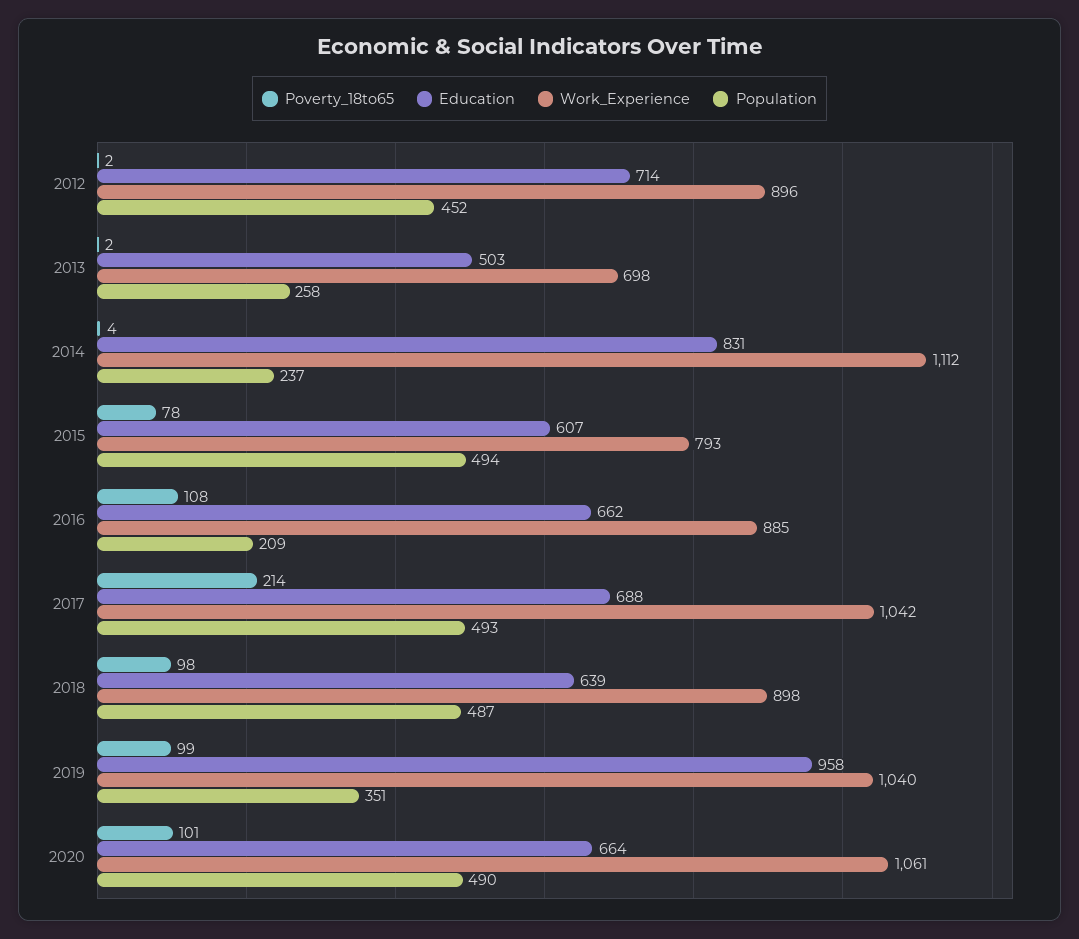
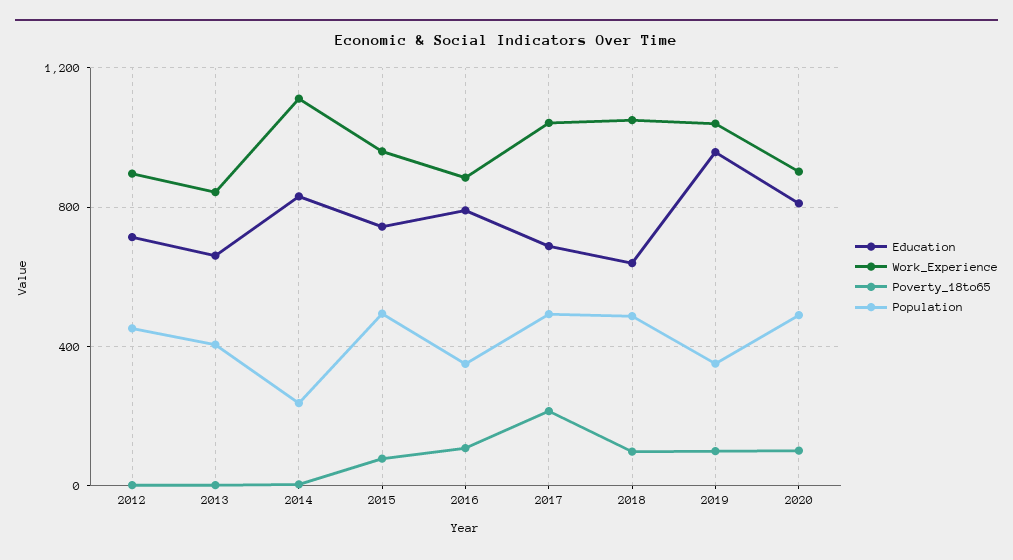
Education, 2013: 503 -> 650
Work_Experience, 2013: 698 -> 850
Population, 2013: 258 -> 400
Education, 2015: 607 -> 750
Work_Experience, 2015: 793 -> 950
Education, 2016: 662 -> 800
Population, 2016: 209 -> 350
Work_Experience, 2018: 898 -> 1050
Education, 2020: 664 -> 800
Work_Experience, 2020: 1061 -> 900

